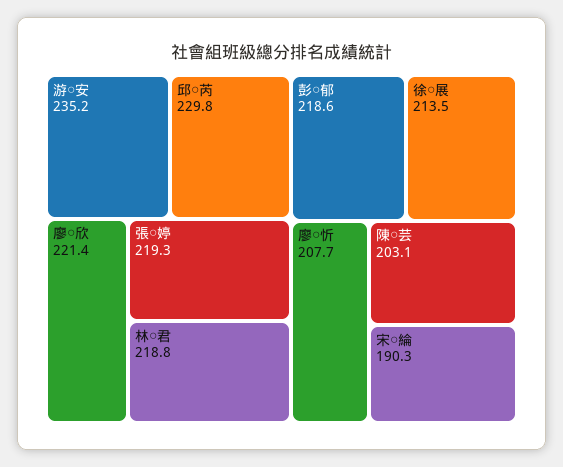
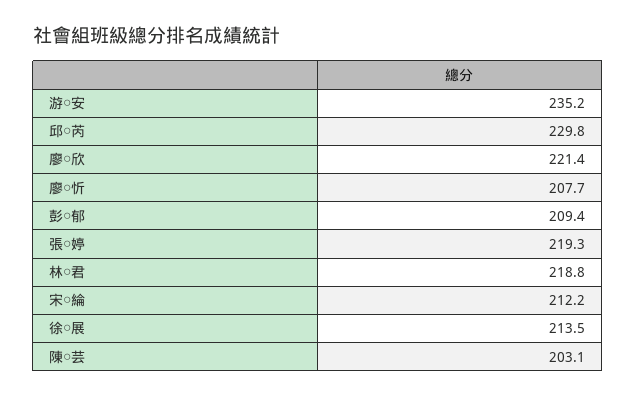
彭○郁: 218.6 -> 209.4
宋○綸: 190.3 -> 212.2

